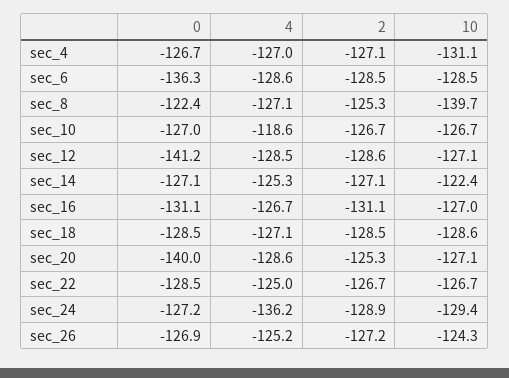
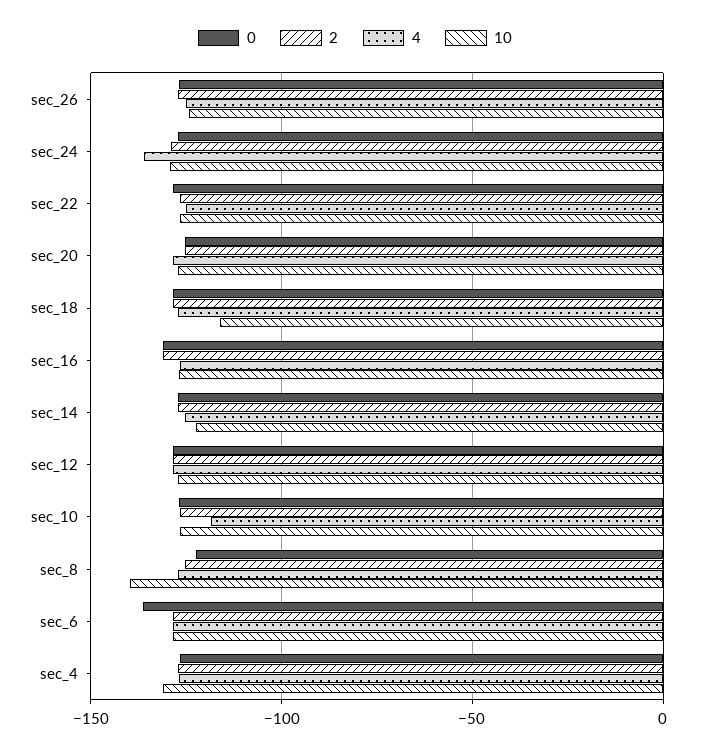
0, sec_12: -141.2 -> -130
10, sec_18: -128.6 -> -115
0, sec_20: -140 -> -125

